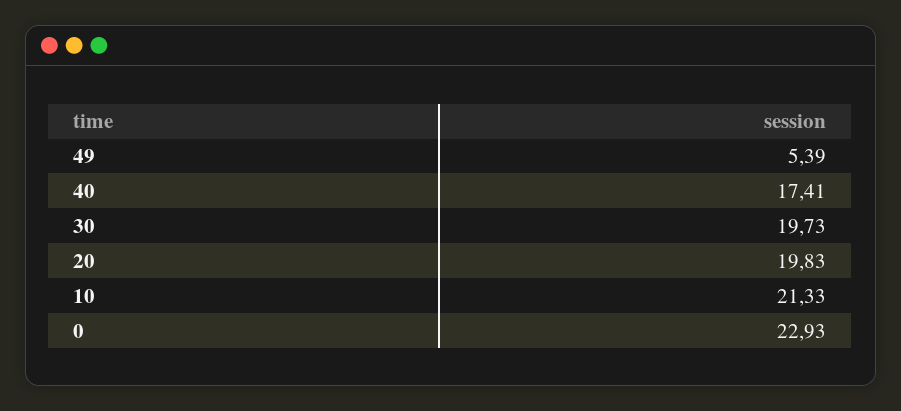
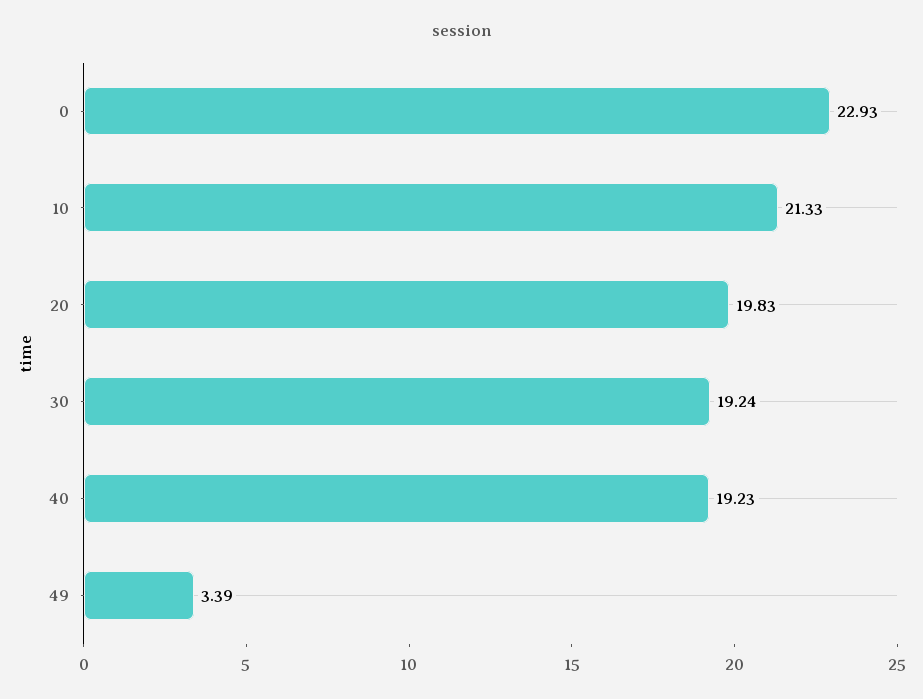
49: 5.39 -> 3.39
40: 17.41 -> 19.23
30: 19.73 -> 19.24

